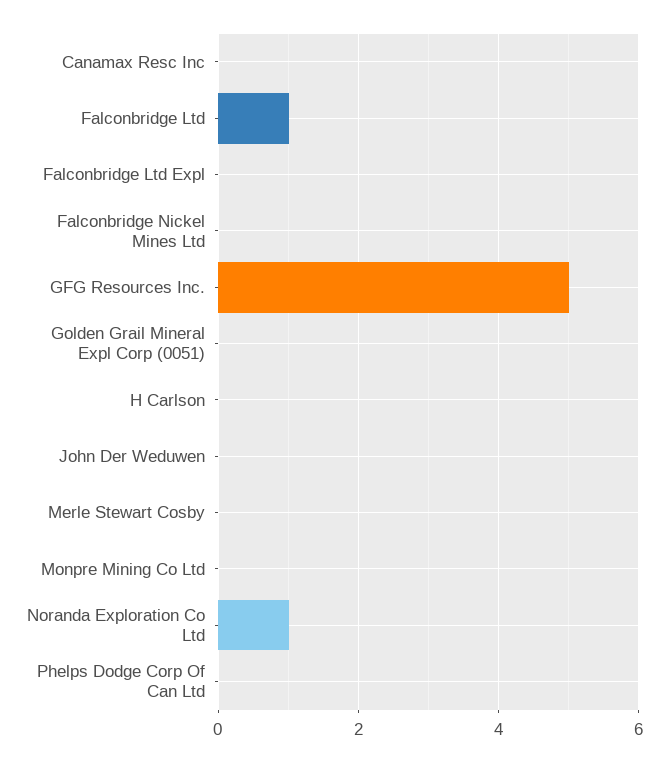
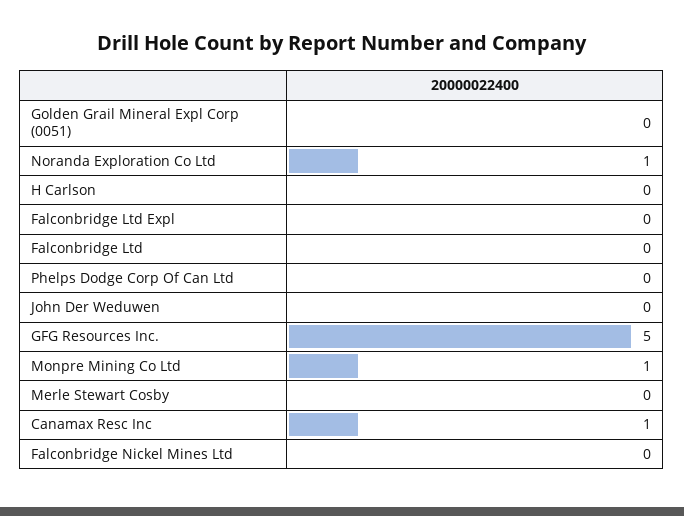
Canamax Resc Inc: 0 -> 1
Falconbridge Ltd: 1 -> 0
Monpre Mining Co Ltd: 0 -> 1

